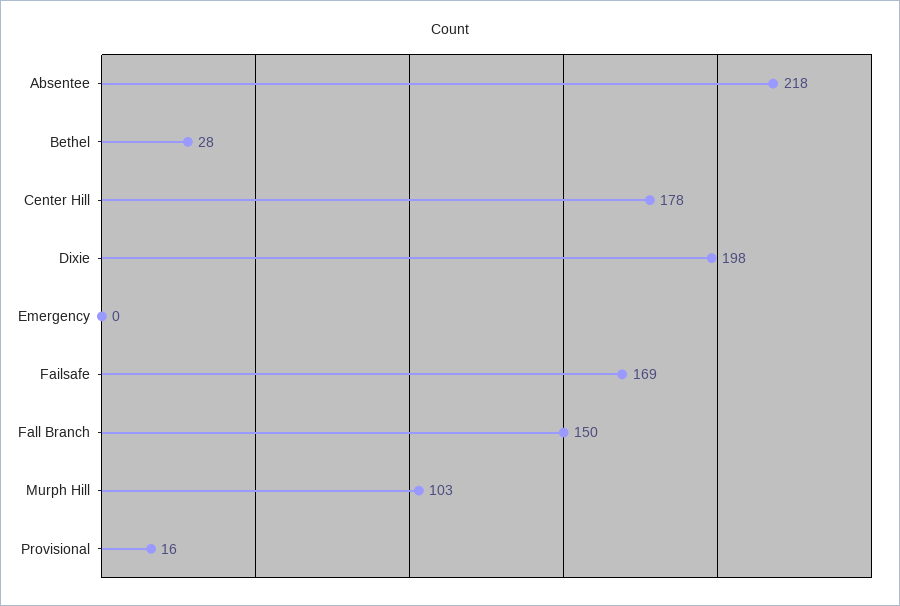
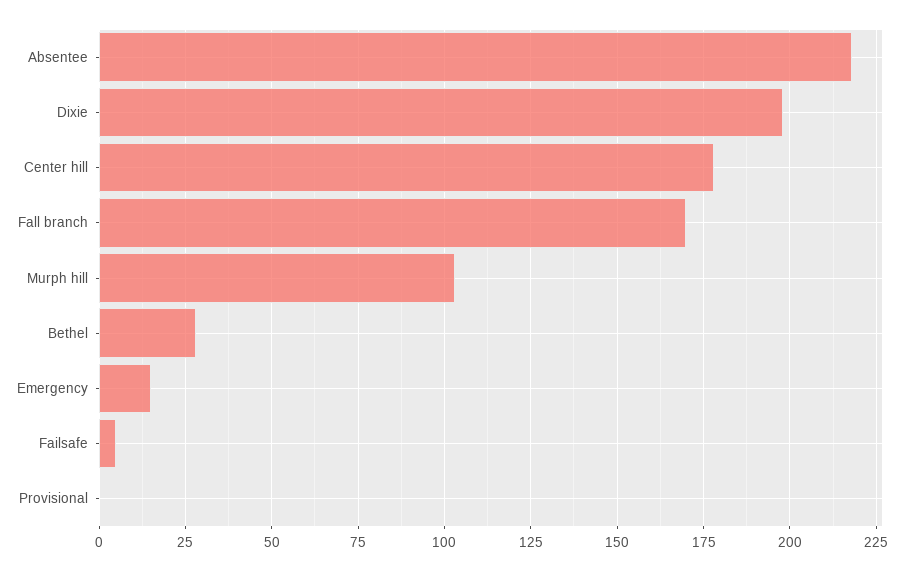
Emergency: 0 -> 15
Failsafe: 169 -> 5
Fall Branch: 150 -> 170
Provisional: 16 -> 0

